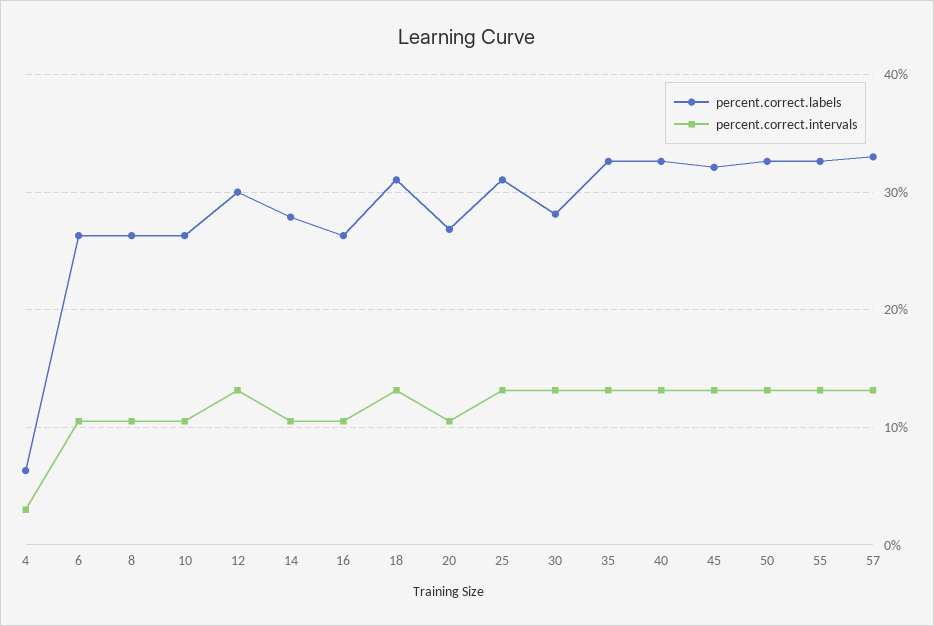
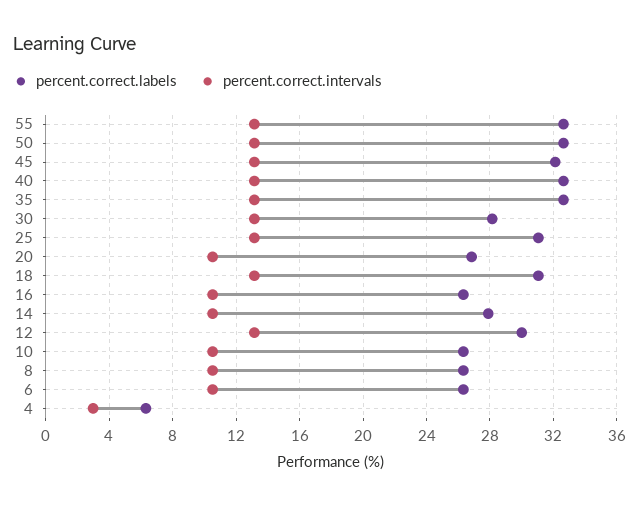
percent.correct.labels, 57: 33 -> none
percent.correct.intervals, 57: 13 -> none

